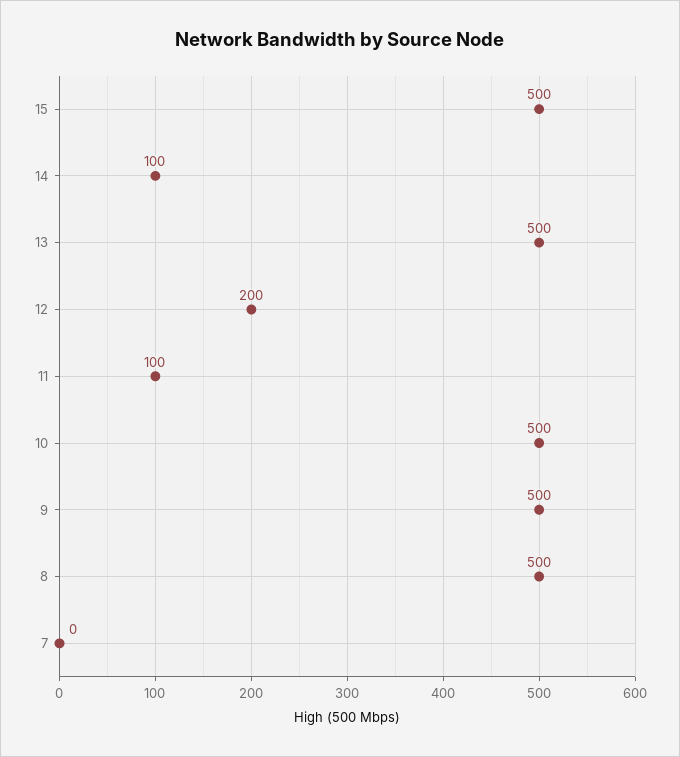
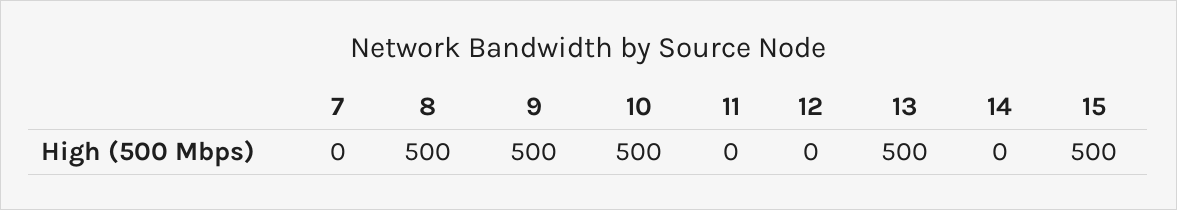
14: 100 -> 0
12: 200 -> 0
11: 100 -> 0

